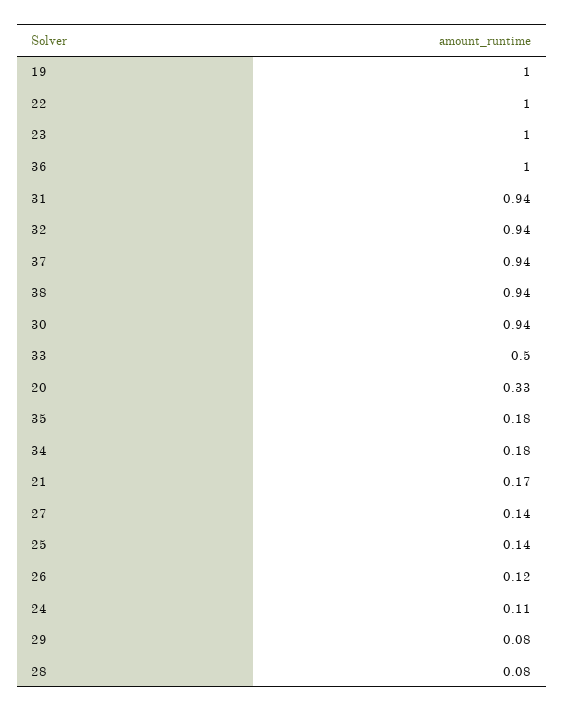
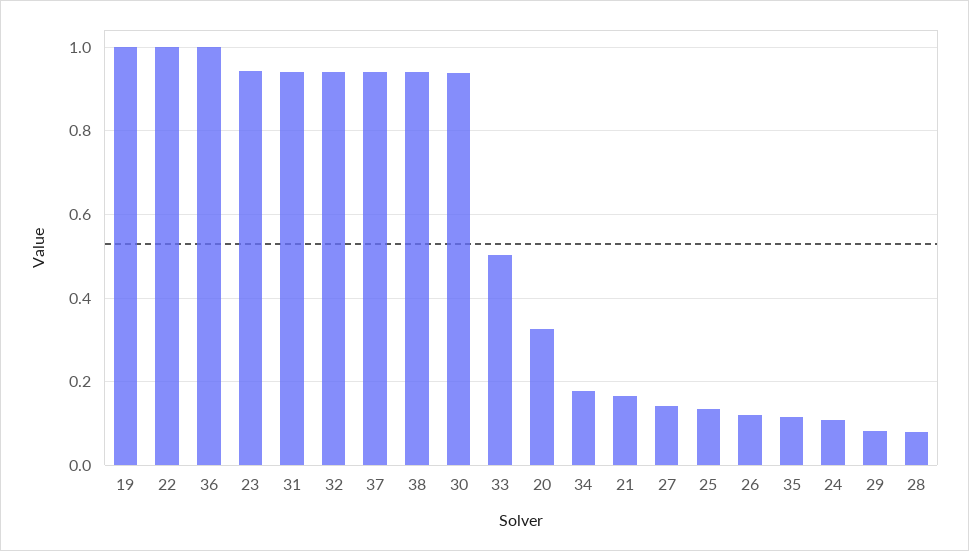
23: 1 -> 0.94
35: 0.18 -> 0.12

